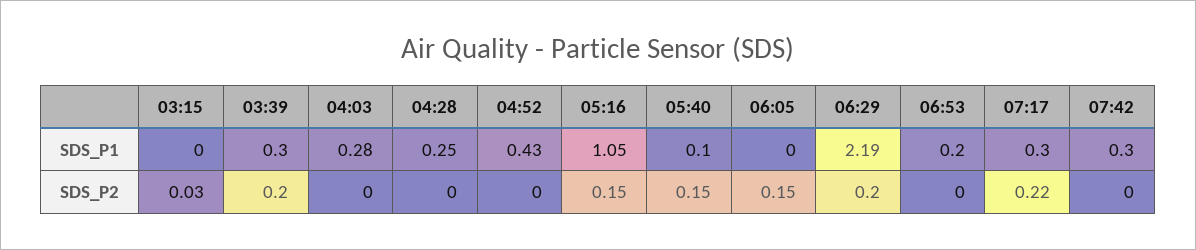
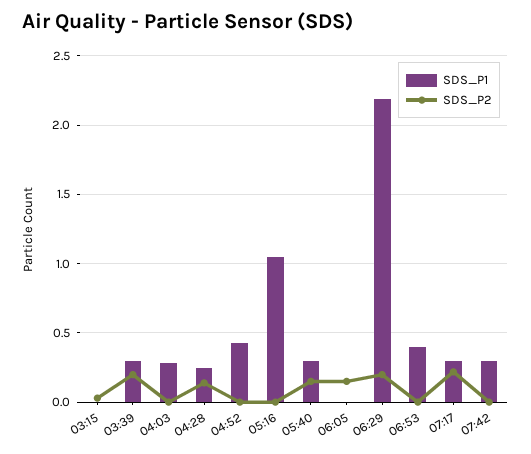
SDS_P1, 05:40: 0.1 -> 0.3
SDS_P1, 06:53: 0.2 -> 0.4
SDS_P2, 04:28: 0 -> 0.15
SDS_P2, 05:16: 0.15 -> 0

